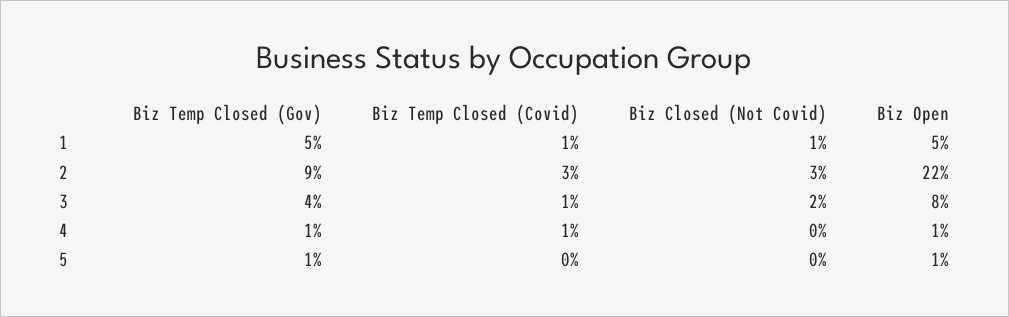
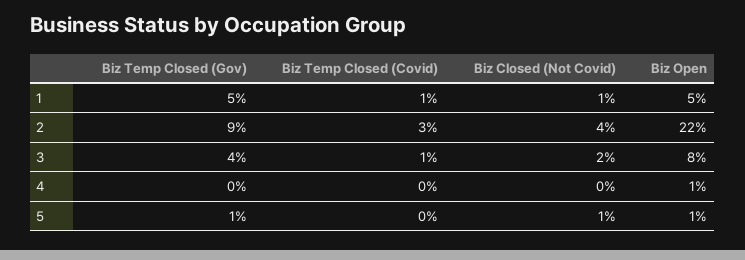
Biz Closed (Not Covid), 2: 3 -> 4
Biz Temp Closed (Gov), 4: 1 -> 0
Biz Temp Closed (Covid), 4: 1 -> 0
Biz Closed (Not Covid), 5: 0 -> 1

